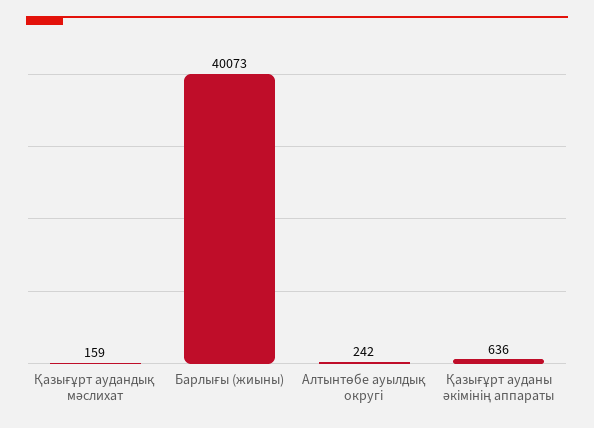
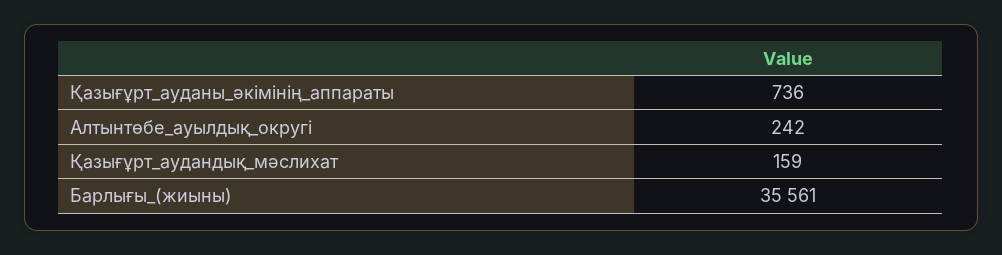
Барлығы (жиыны): 40073 -> 35561
Қазығұрт ауданы әкімінің аппараты: 636 -> 736

